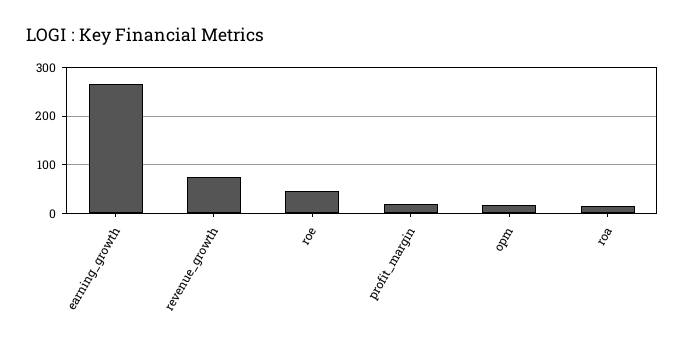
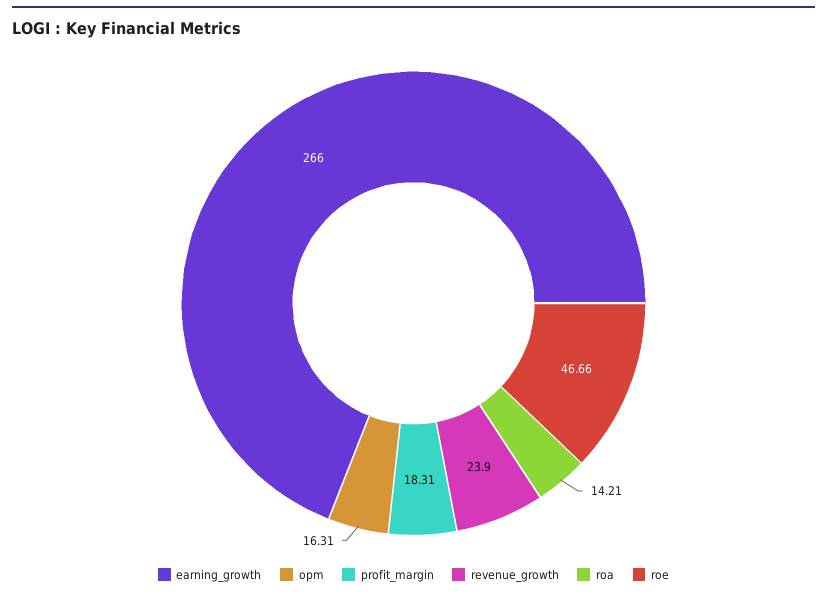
revenue_growth: 80 -> 23.9

